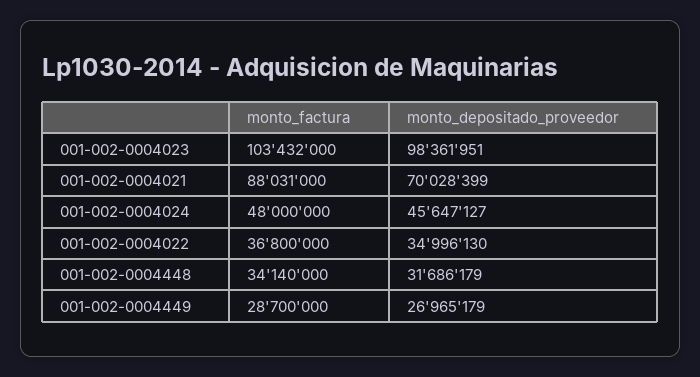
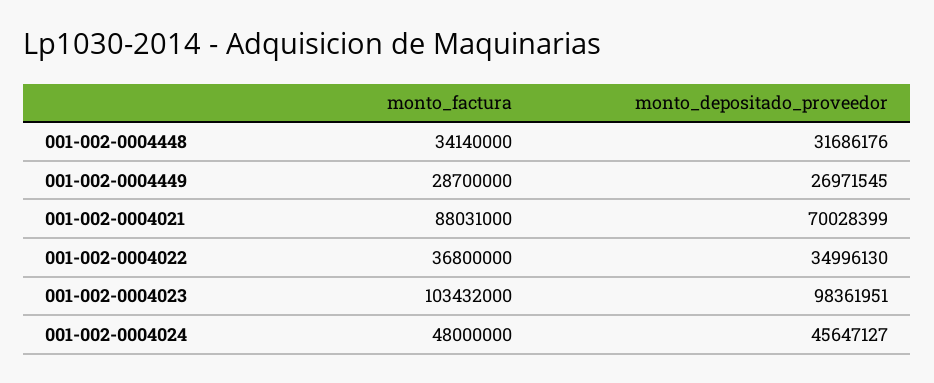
monto_depositado_proveedor, 001-002-0004448: 31686179 -> 31686176
monto_depositado_proveedor, 001-002-0004449: 26965179 -> 26971545

